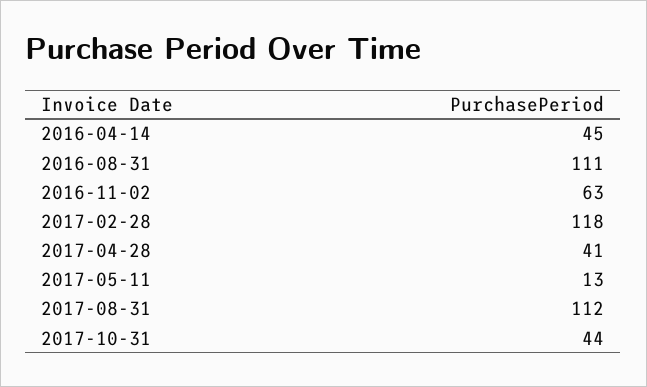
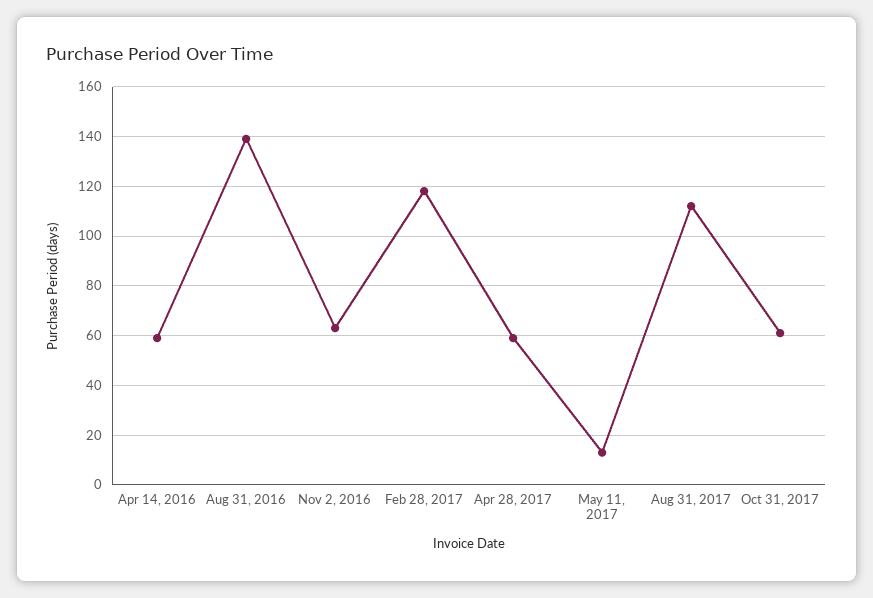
2016-04-14: 45 -> 60
2016-08-31: 111 -> 140
2017-04-28: 41 -> 60
2017-10-31: 44 -> 60

